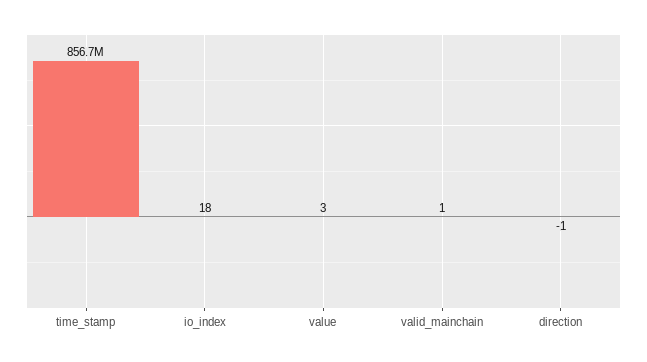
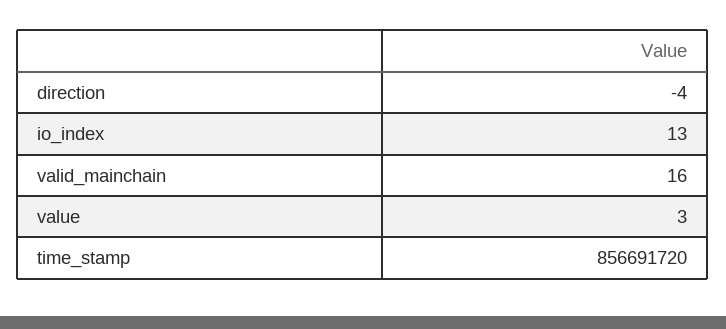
io_index: 18 -> 13
valid_mainchain: 1 -> 16
direction: -1 -> -4

